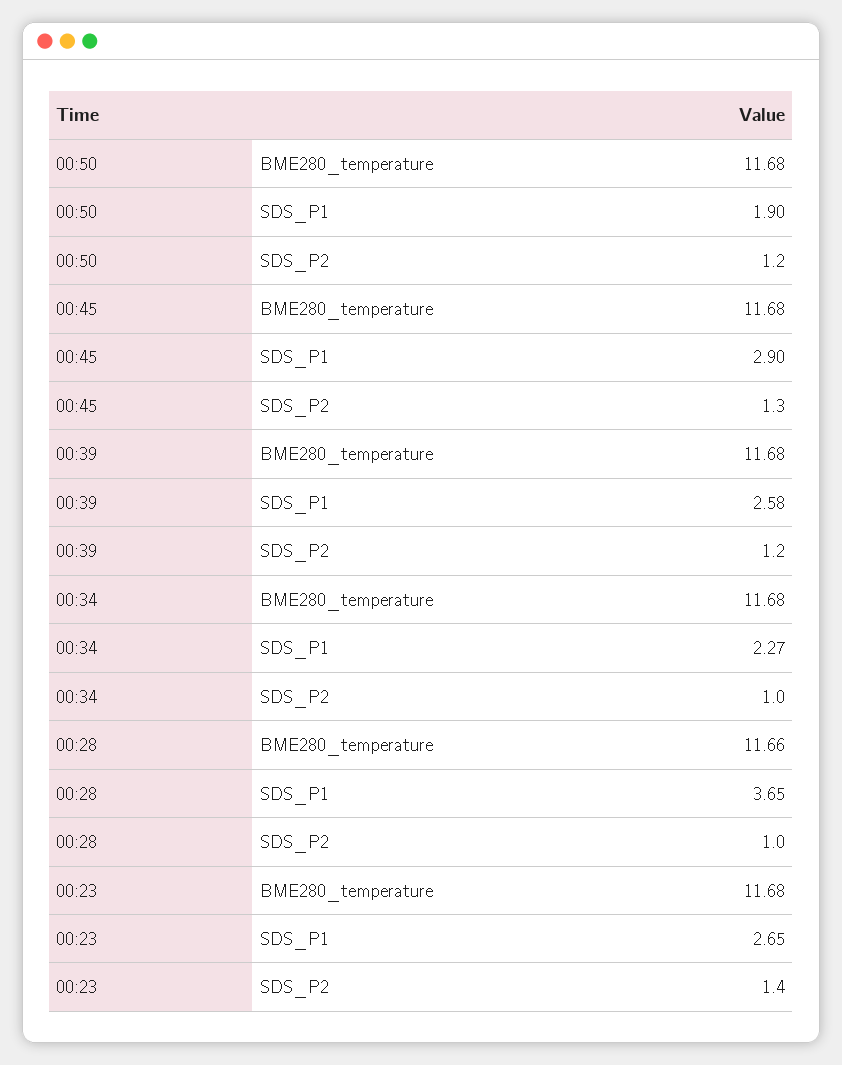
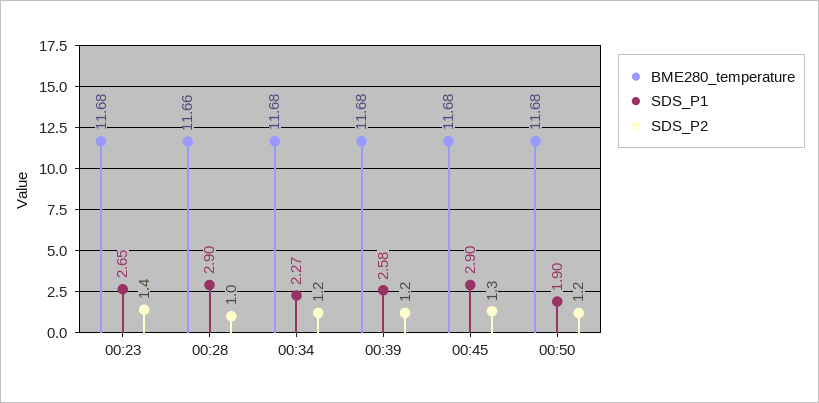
SDS_P2, 00:34: 1 -> 1.2
SDS_P1, 00:28: 3.65 -> 2.9

